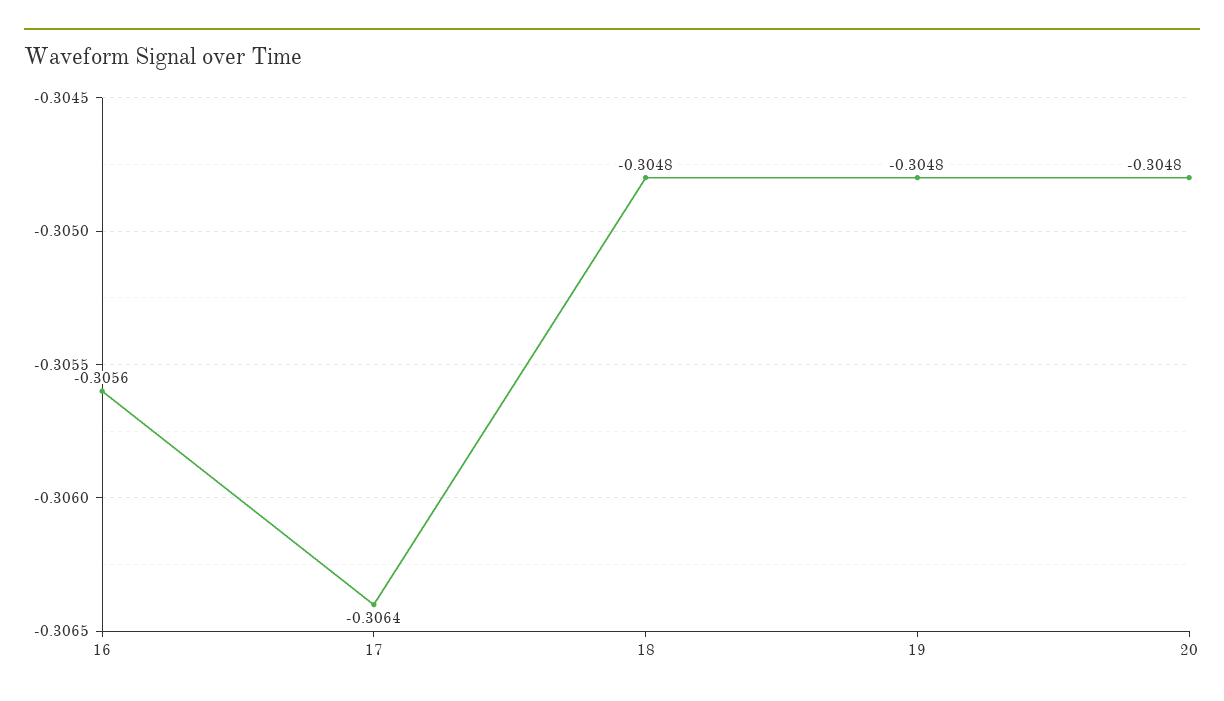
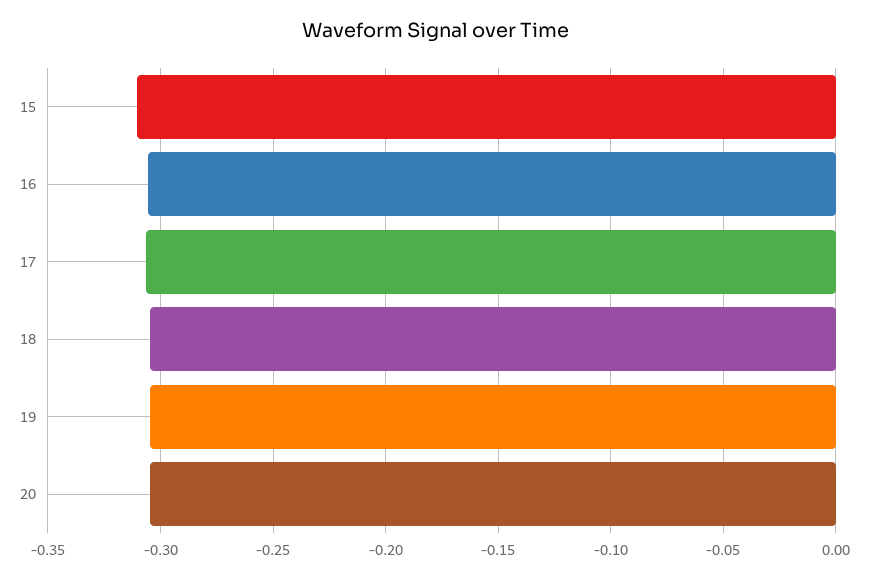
15: none -> -0.31

